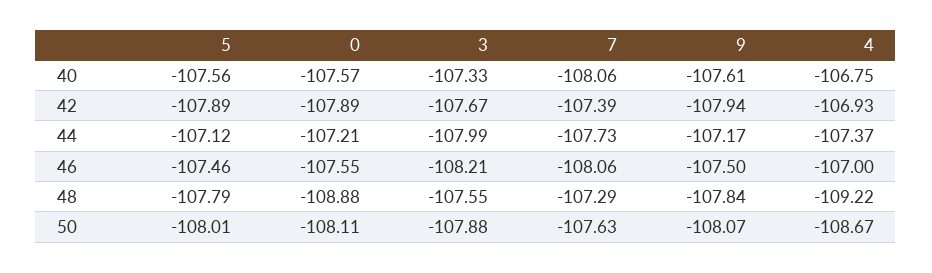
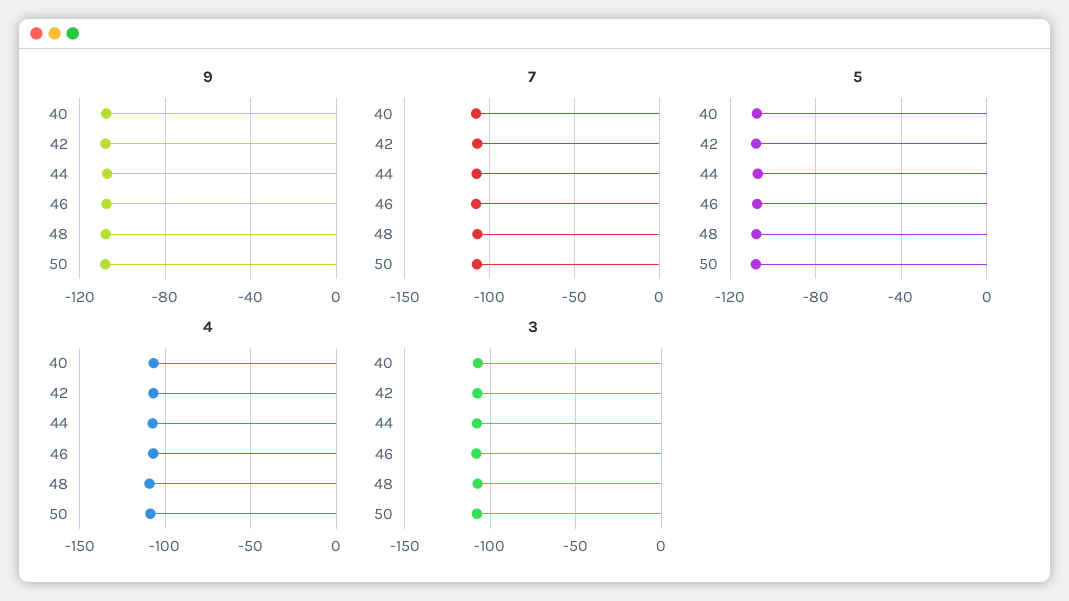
0, 40: -107.57 -> none
0, 42: -107.89 -> none
0, 44: -107.21 -> none
0, 46: -107.55 -> none
0, 48: -108.88 -> none
0, 50: -108.11 -> none

